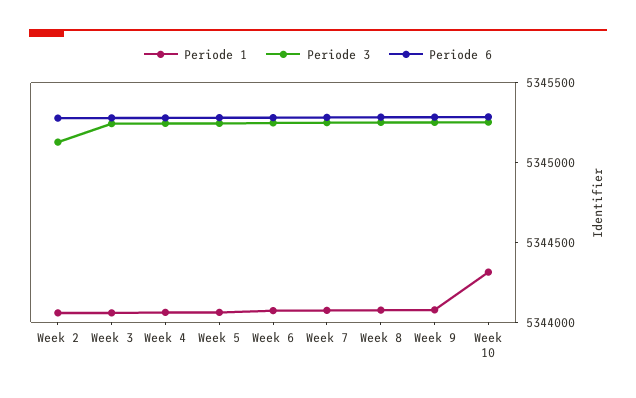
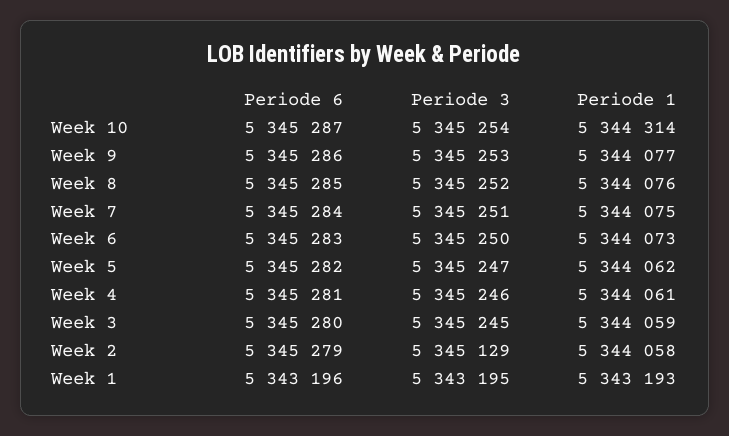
Periode 6, Week 1: none -> 5343196
Periode 3, Week 1: none -> 5343195
Periode 1, Week 1: none -> 5343193

